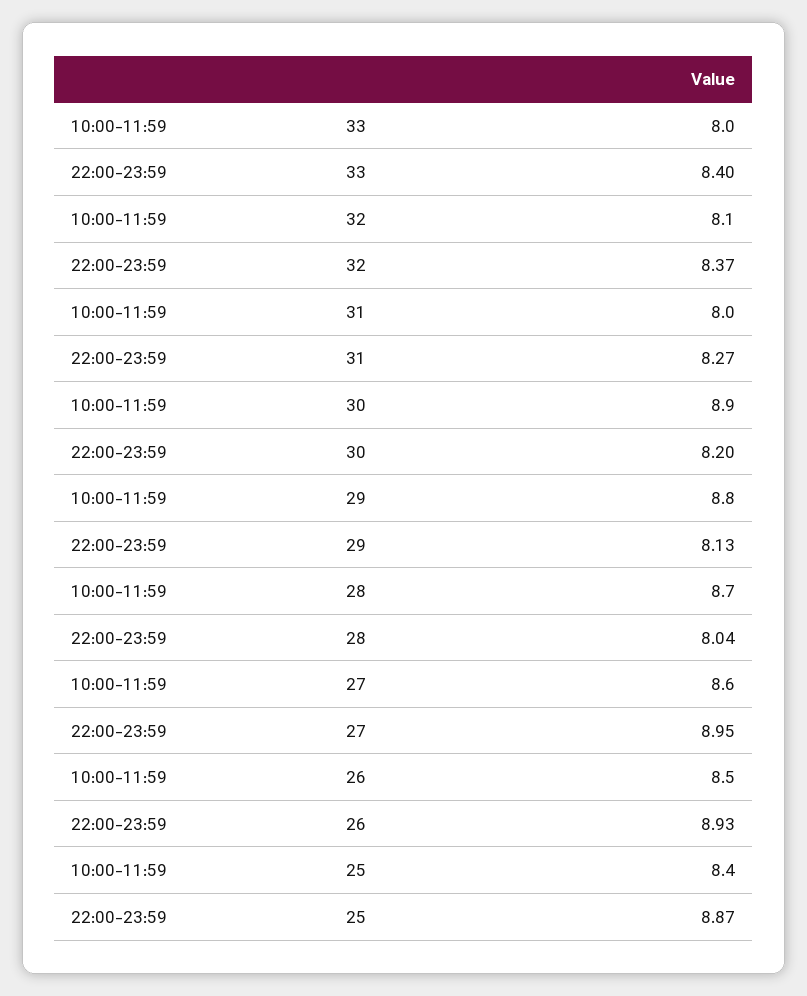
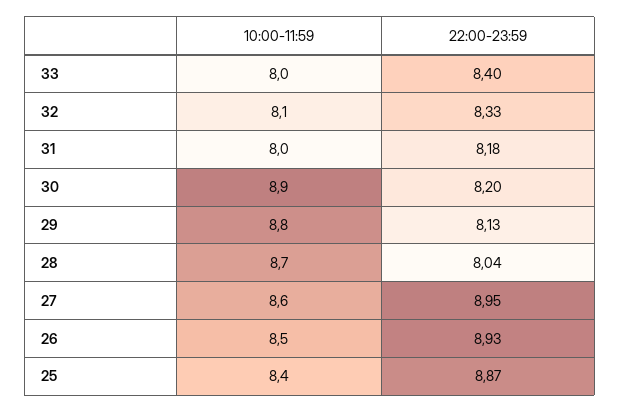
22:00-23:59, 32: 8.37 -> 8.33
22:00-23:59, 31: 8.27 -> 8.18

